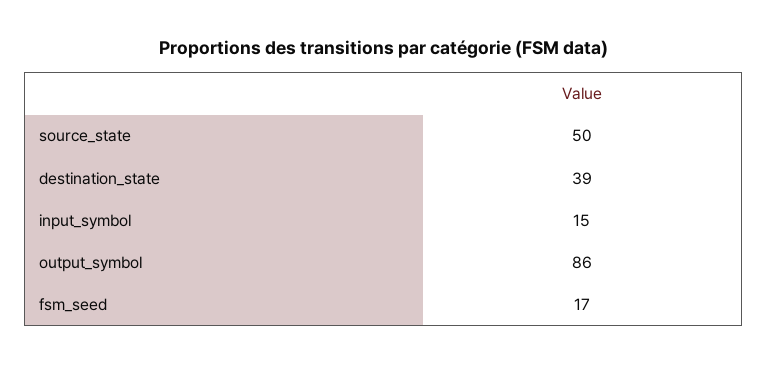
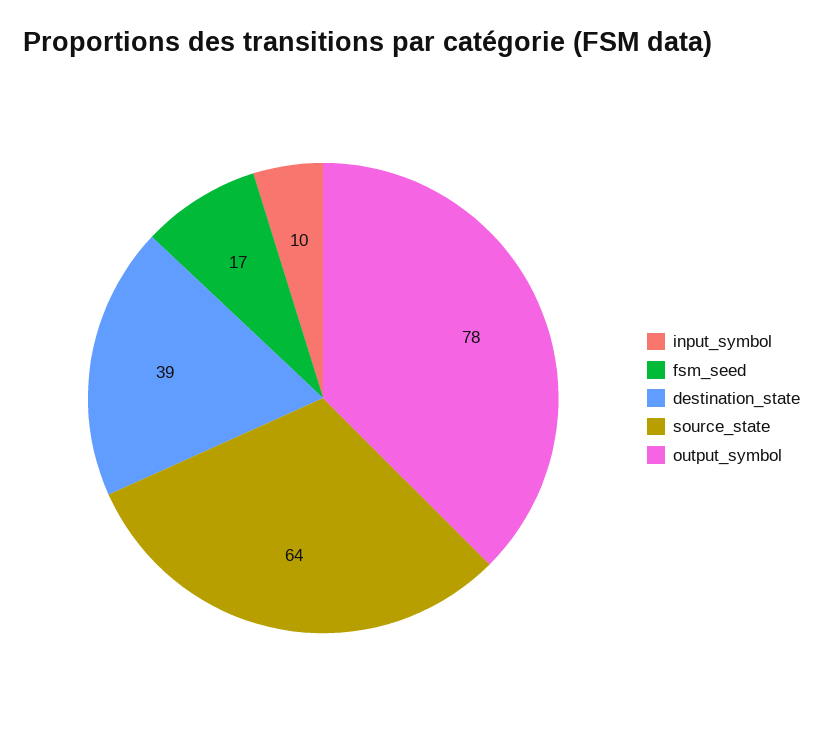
source_state: 50 -> 64
input_symbol: 15 -> 10
output_symbol: 86 -> 78

